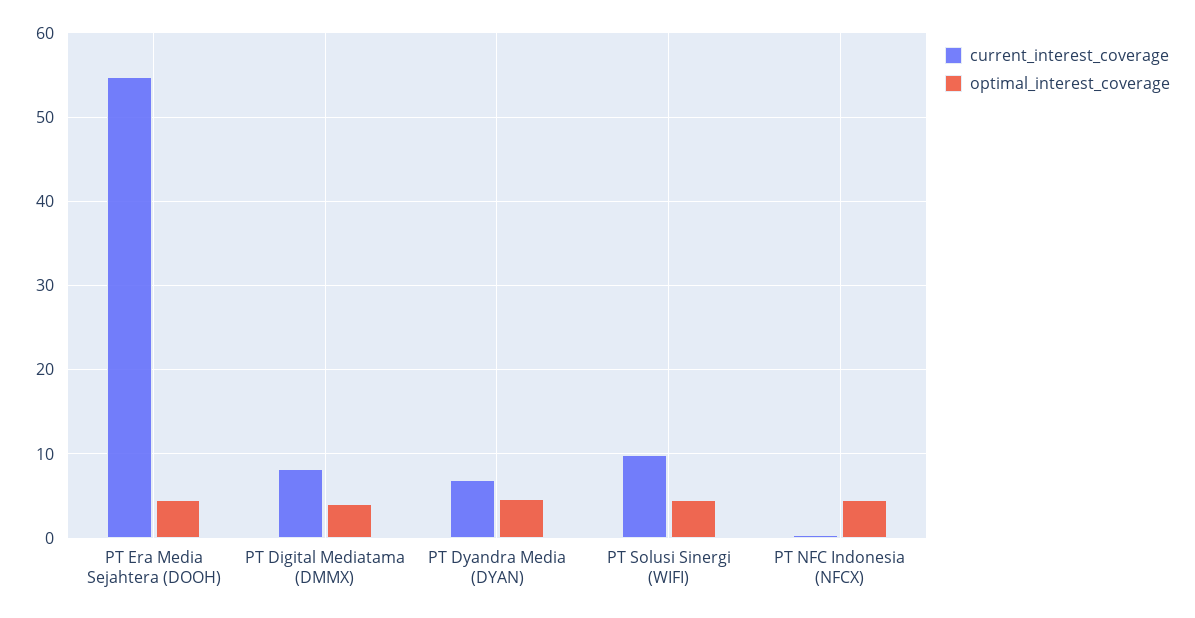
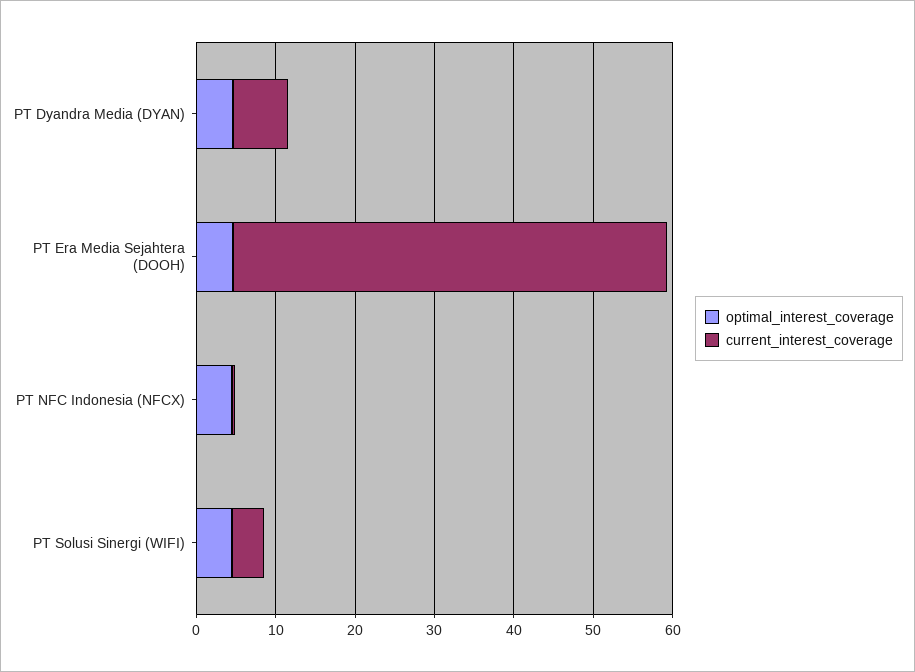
current_interest_coverage, PT Digital Mediatama (DMMX): 8 -> none
optimal_interest_coverage, PT Digital Mediatama (DMMX): 4 -> none
current_interest_coverage, PT Solusi Sinergi (WIFI): 10 -> 4

